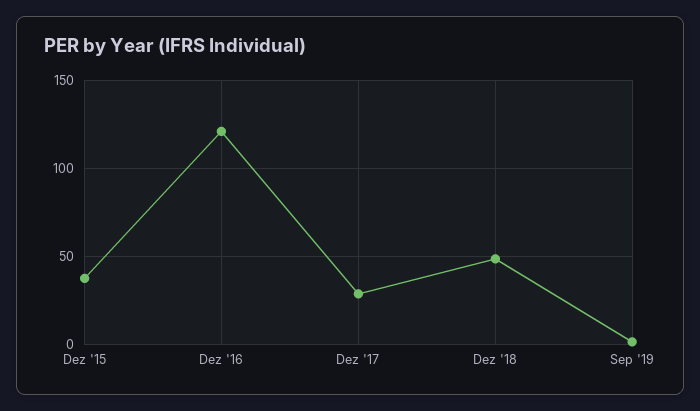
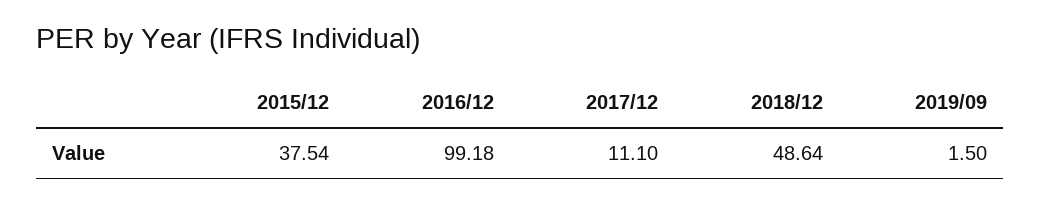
Dez '16: 120 -> 99.18
Dez '17: 30 -> 11.1

